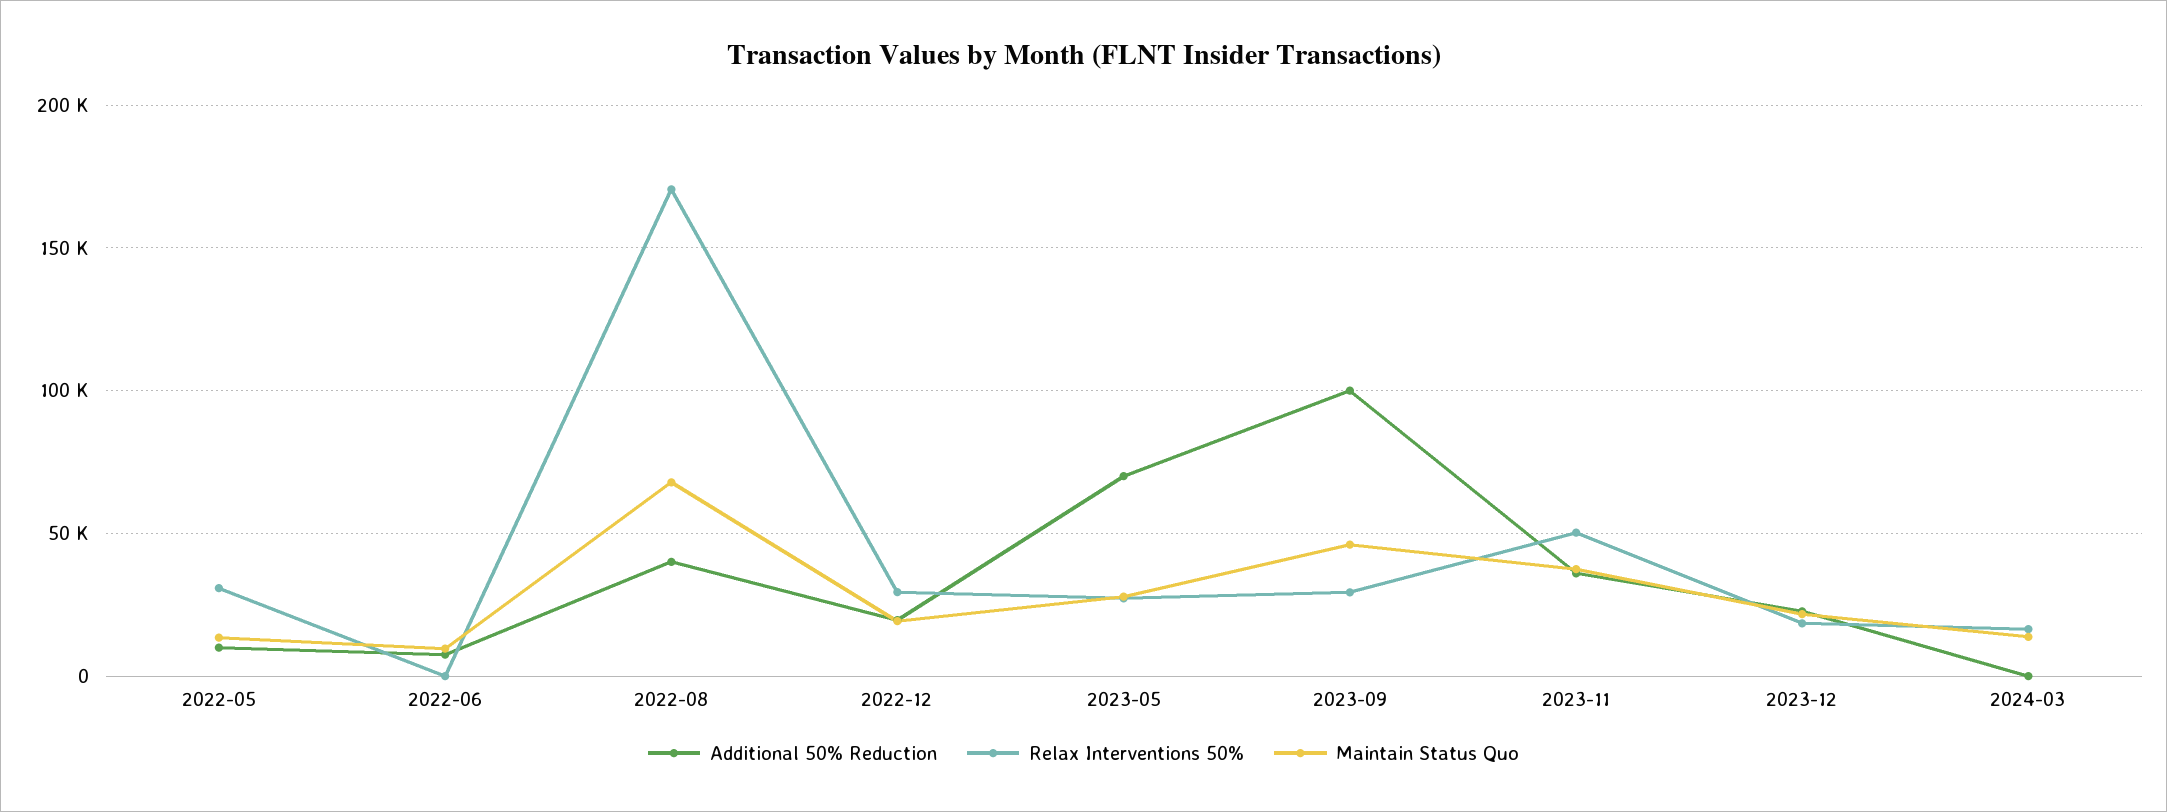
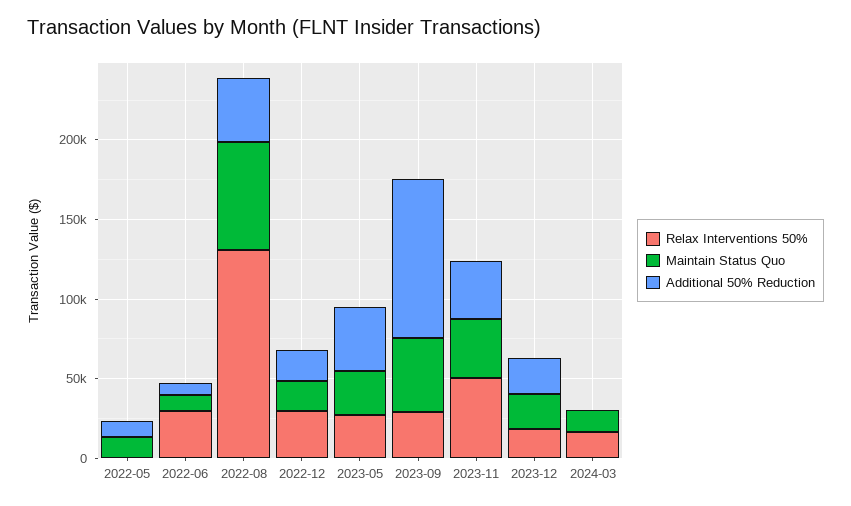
Relax Interventions 50%, 2022-05: 30000 -> 0
Relax Interventions 50%, 2022-06: 0 -> 30000
Relax Interventions 50%, 2022-08: 170000 -> 130000
Additional 50% Reduction, 2023-05: 70000 -> 40000

